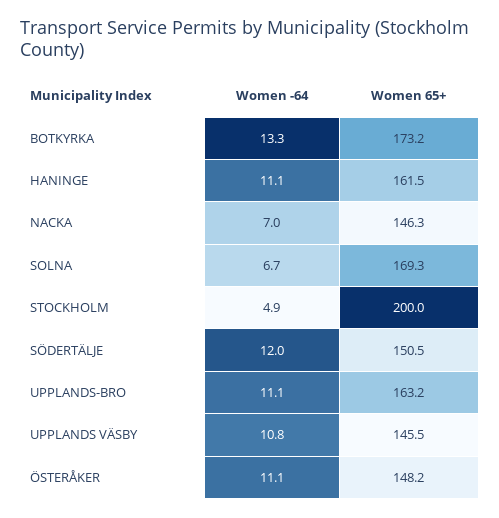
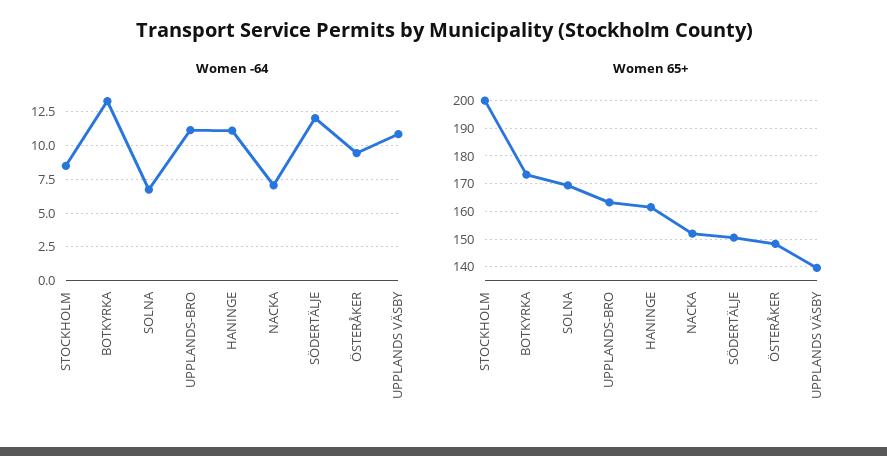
Women 65+, NACKA: 146.3 -> 152.5
Women -64, STOCKHOLM: 4.9 -> 8.5
Women 65+, UPPLANDS VÄSBY: 145.5 -> 140
Women -64, ÖSTERÅKER: 11.1 -> 9.5

